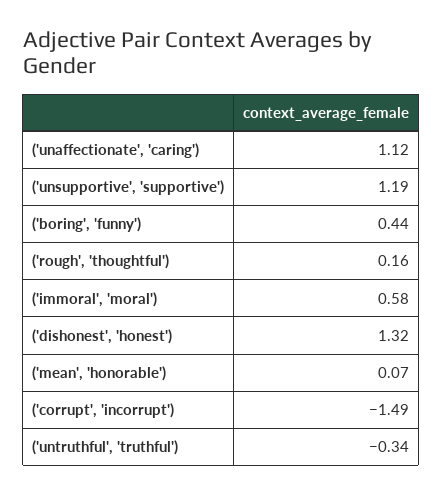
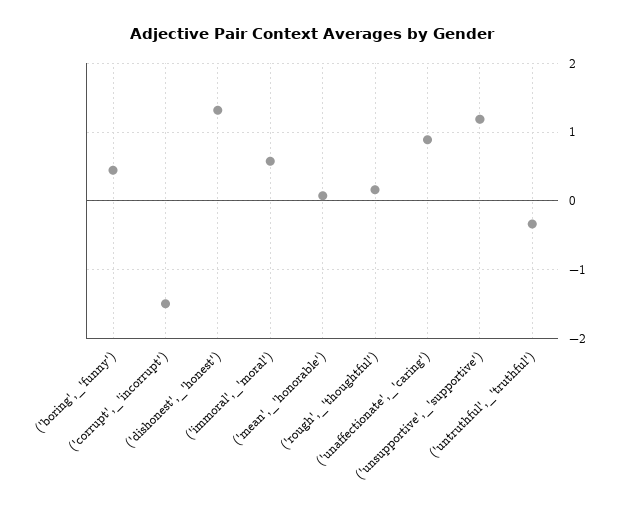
('unaffectionate', 'caring'): 1.12 -> 0.9

